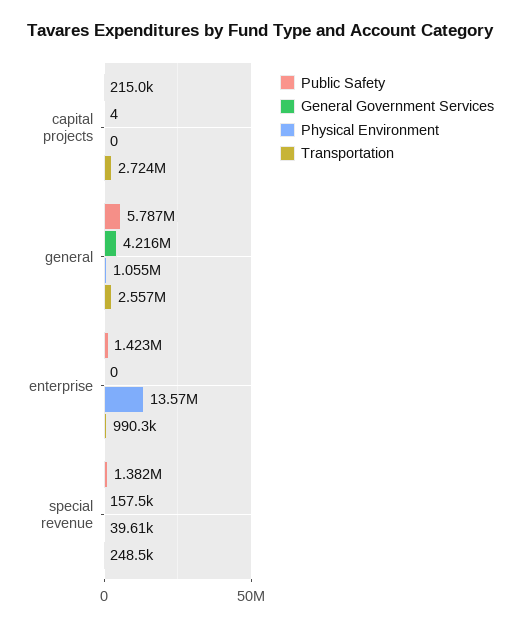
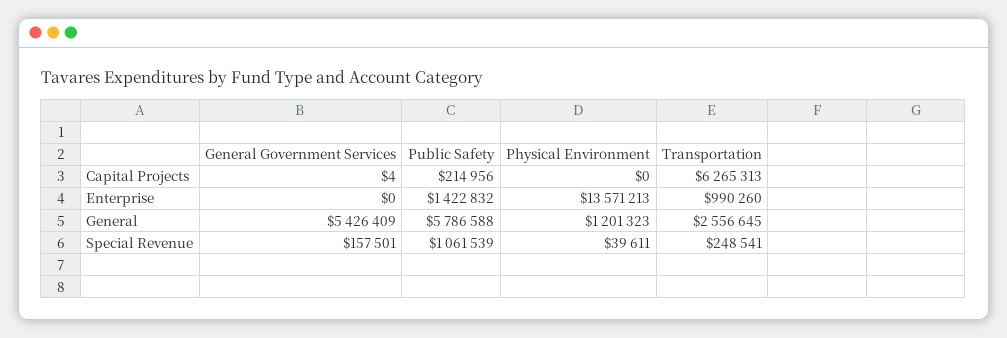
Transportation, capital projects: 2724000 -> 6265313
General Government Services, general: 4216000 -> 5426409
Physical Environment, general: 1055000 -> 1201323
Public Safety, special revenue: 1382000 -> 1061539

